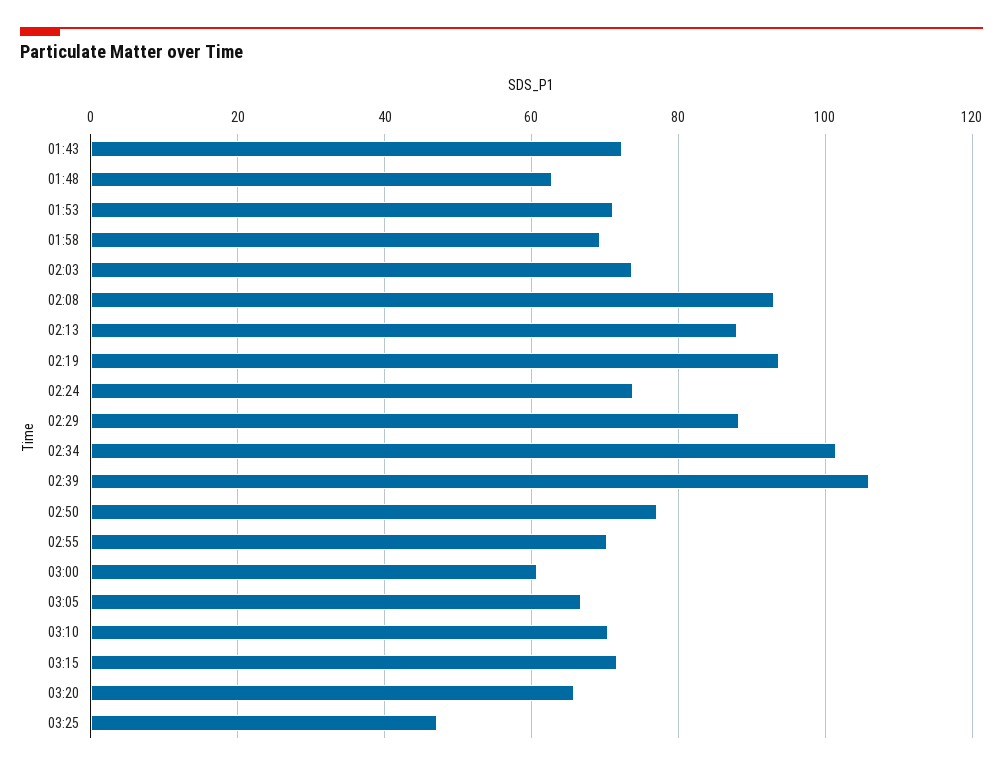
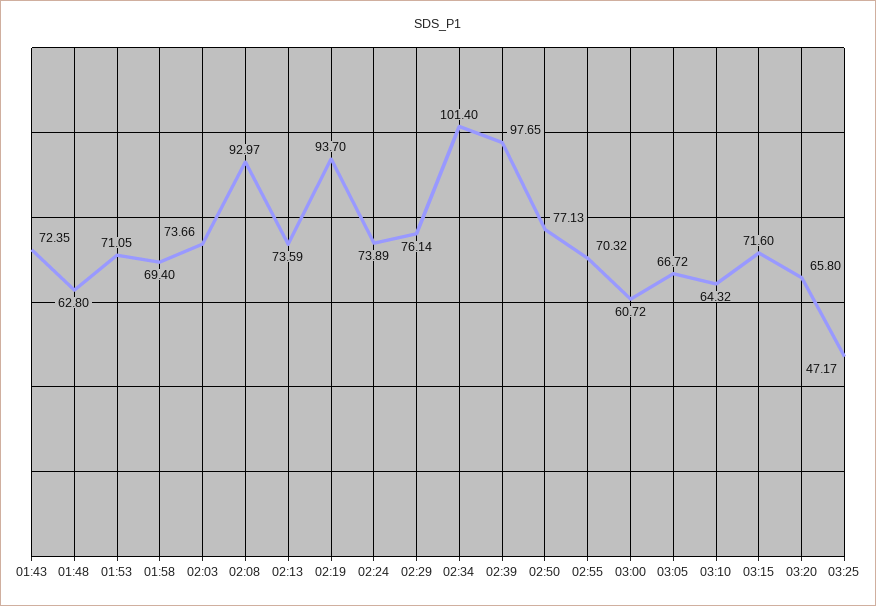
02:13: 88 -> 73.59
02:29: 88 -> 76.14
02:39: 106 -> 97.65
03:10: 70 -> 64.32

